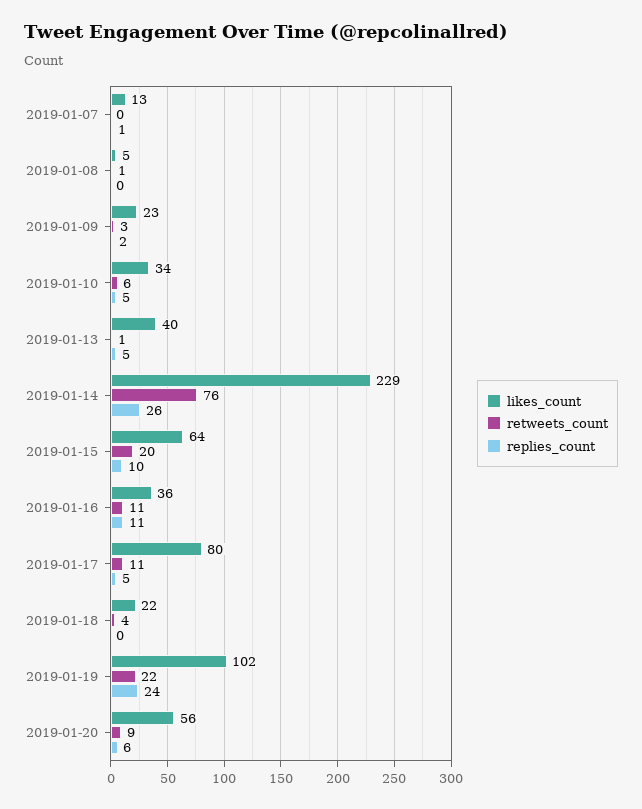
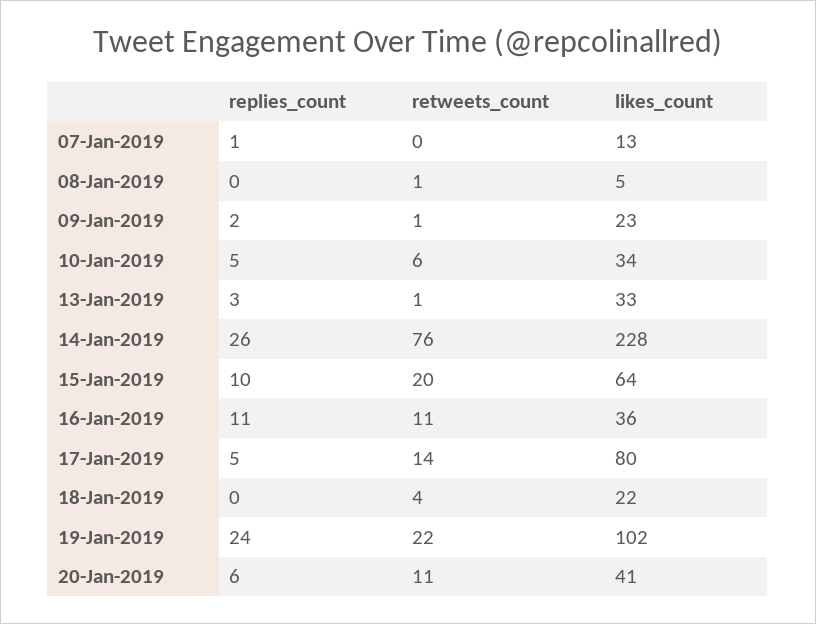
retweets_count, 2019-01-09: 3 -> 1
likes_count, 2019-01-13: 40 -> 33
replies_count, 2019-01-13: 5 -> 3
likes_count, 2019-01-14: 229 -> 228
retweets_count, 2019-01-17: 11 -> 14
likes_count, 2019-01-20: 56 -> 41
retweets_count, 2019-01-20: 9 -> 11

